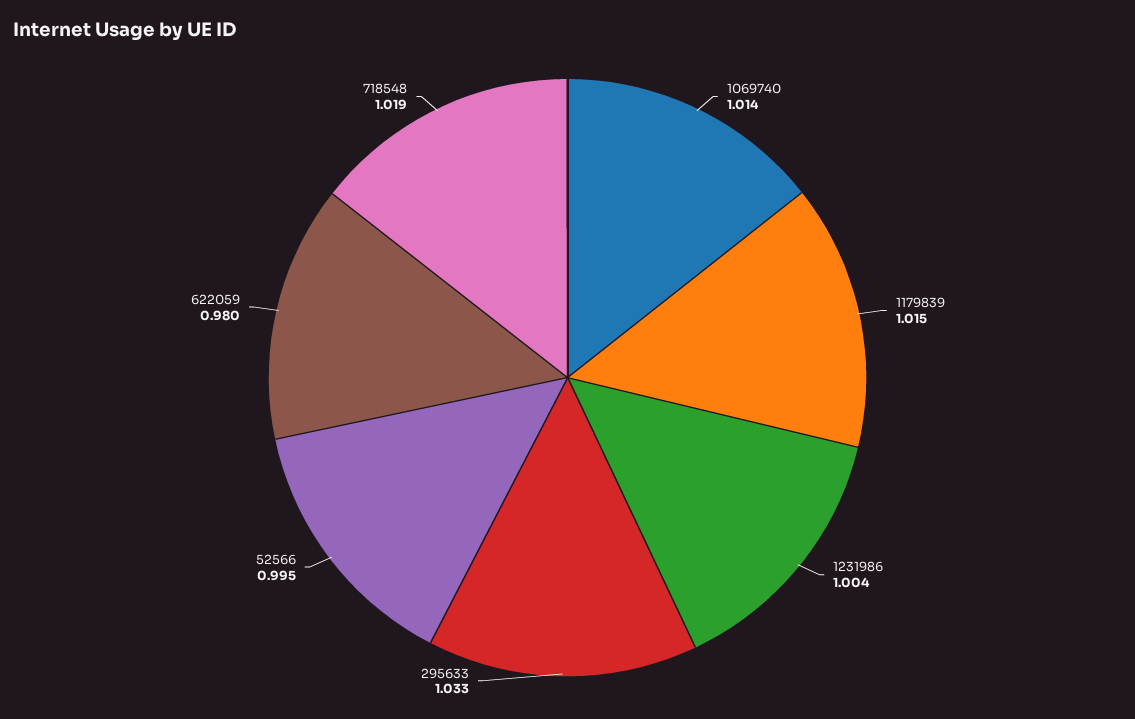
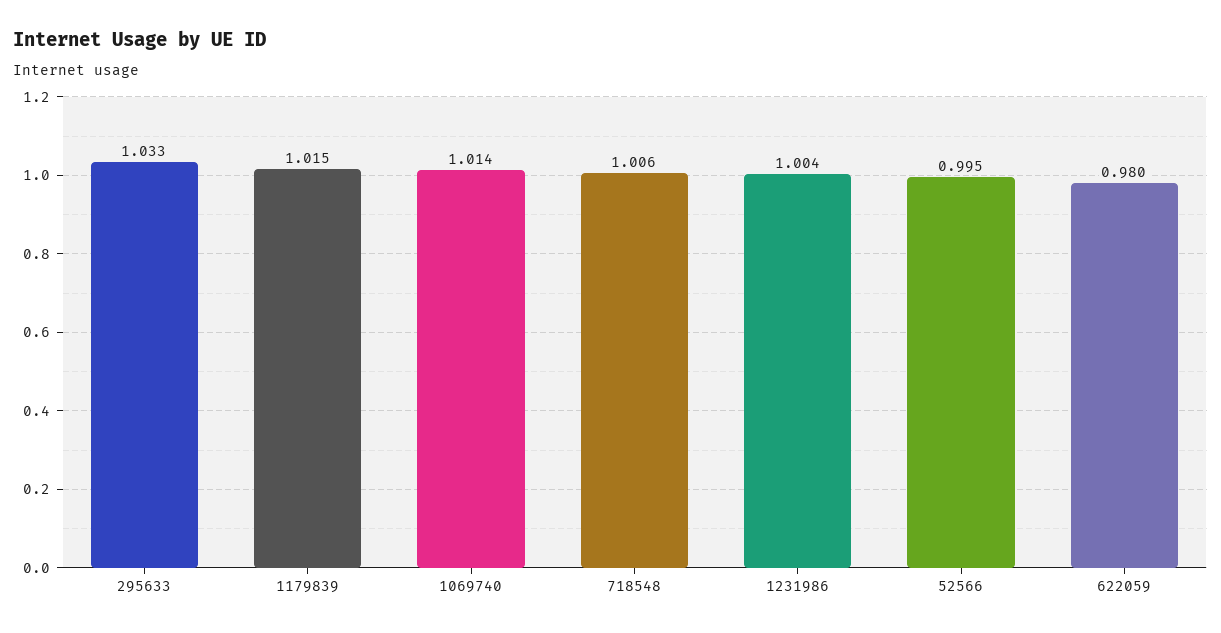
718548: 1.019 -> 1.006

